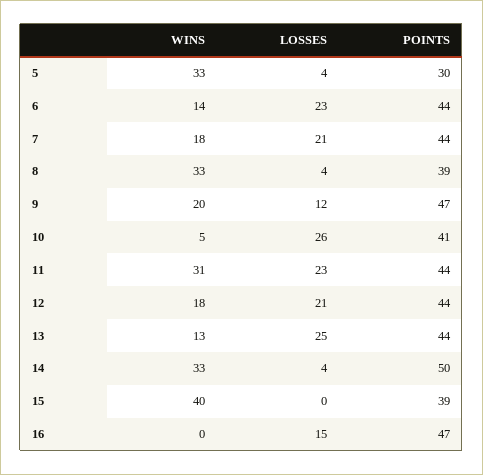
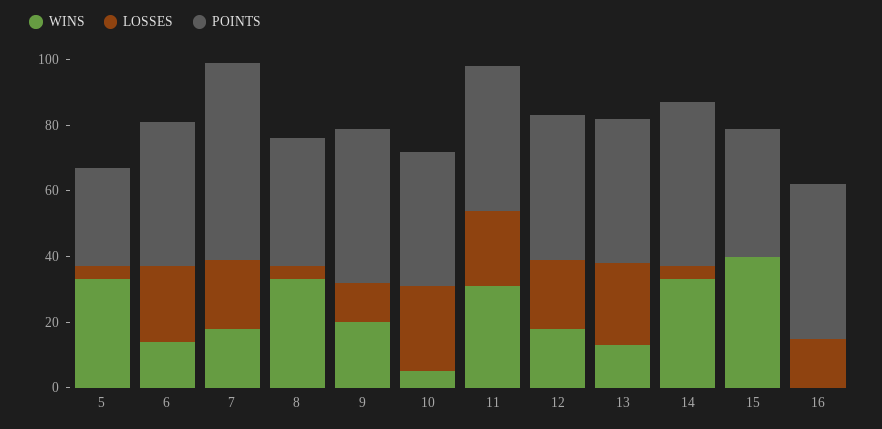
POINTS, 7: 44 -> 60

